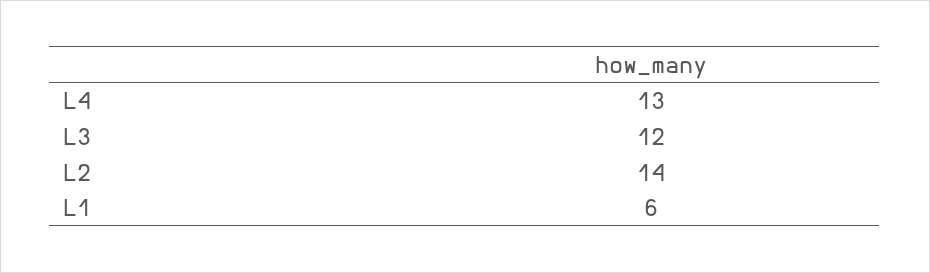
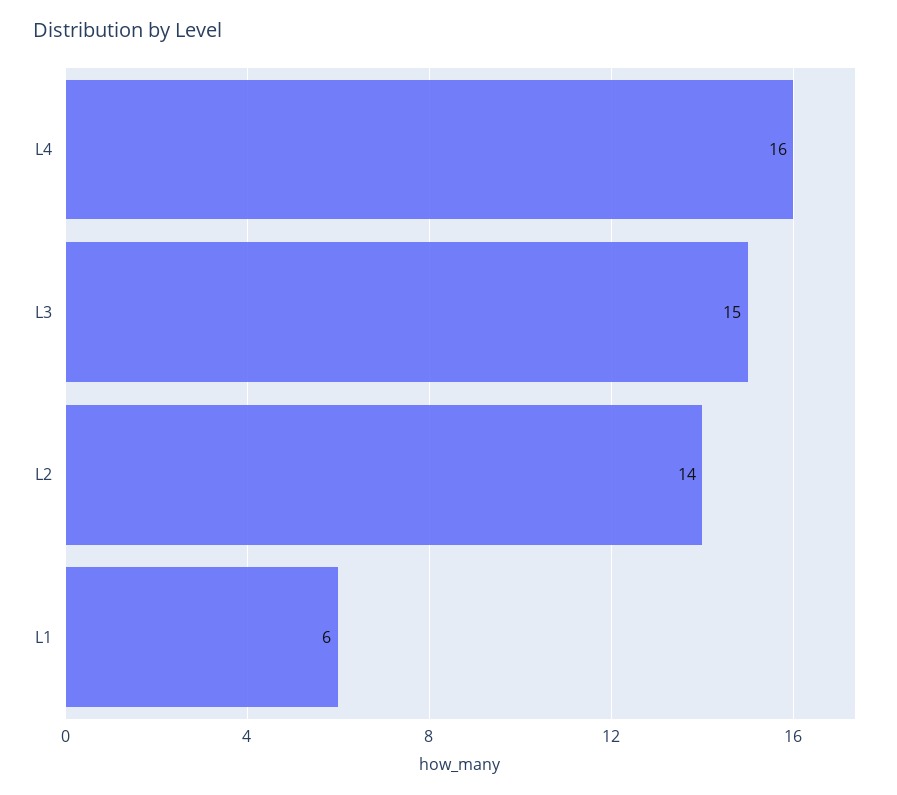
L4: 13 -> 16
L3: 12 -> 15

